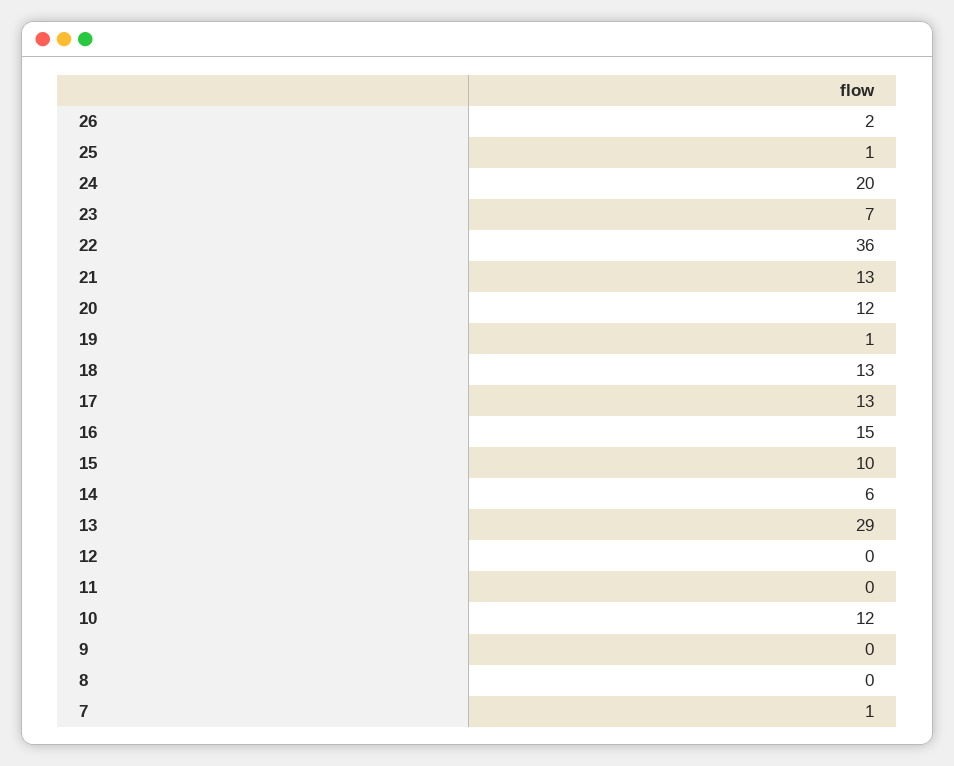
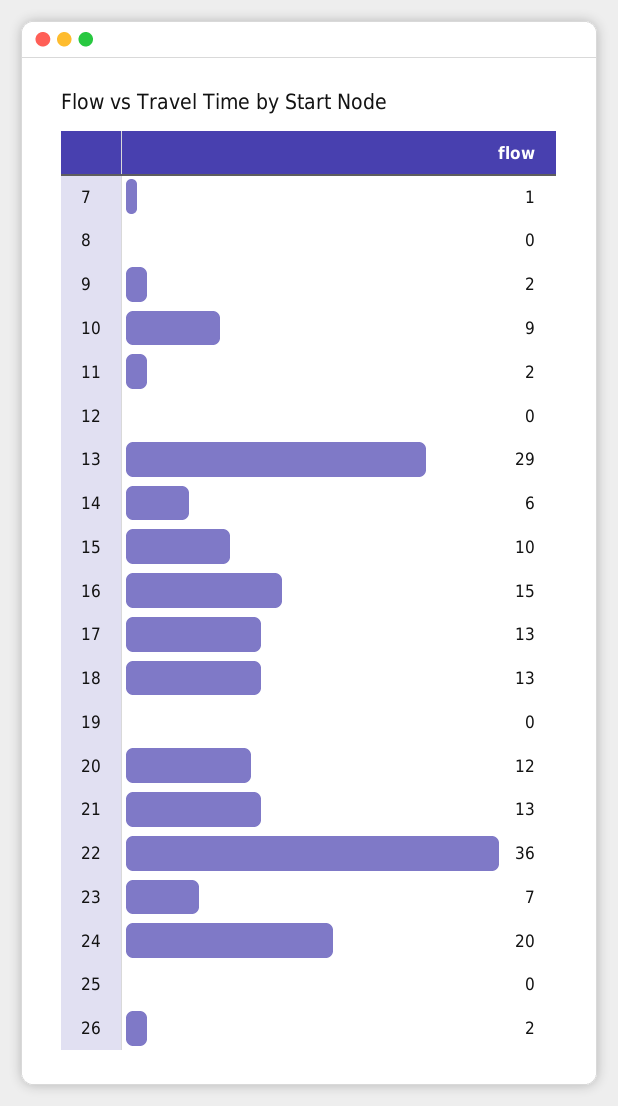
25: 1 -> 0
19: 1 -> 0
11: 0 -> 2
10: 12 -> 9
9: 0 -> 2

